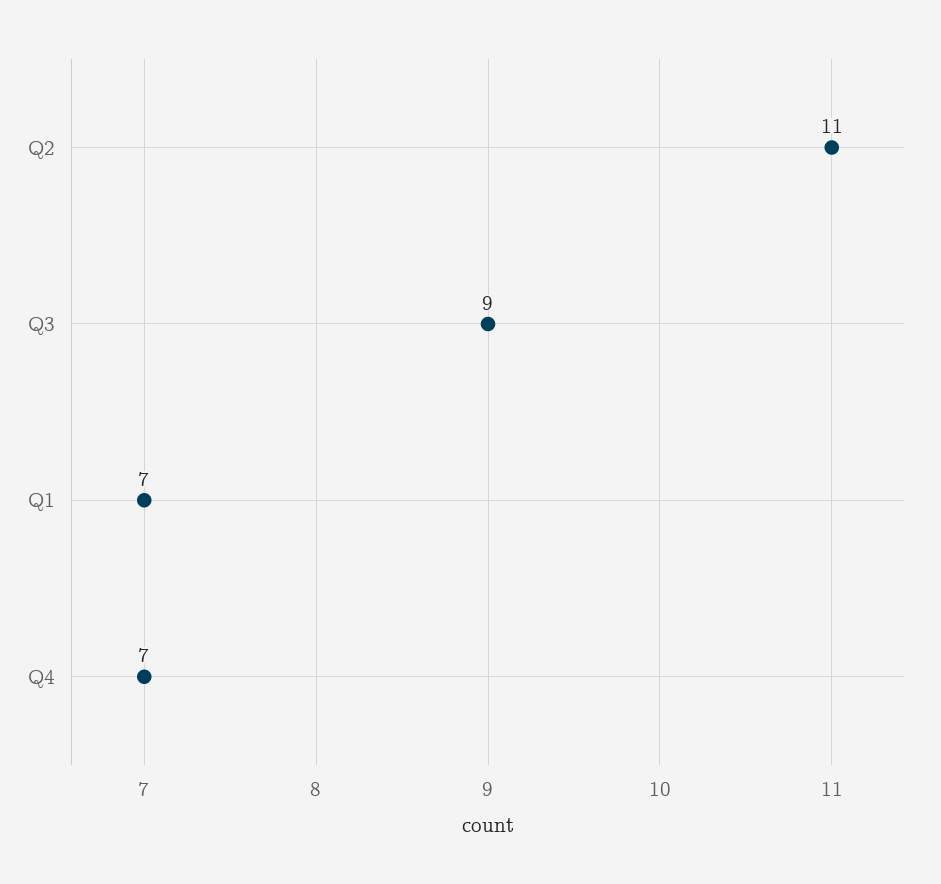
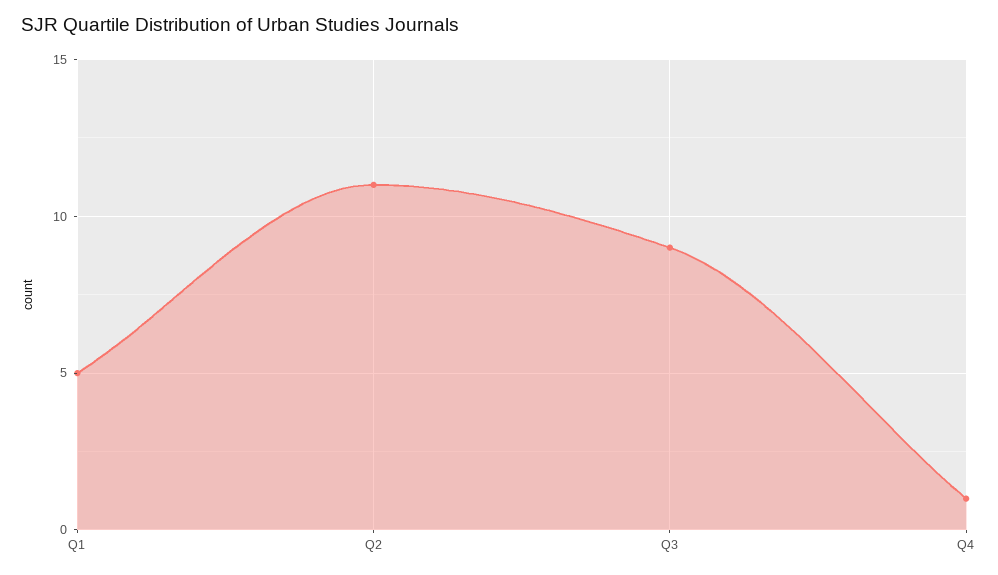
Q1: 7 -> 5
Q4: 7 -> 1

